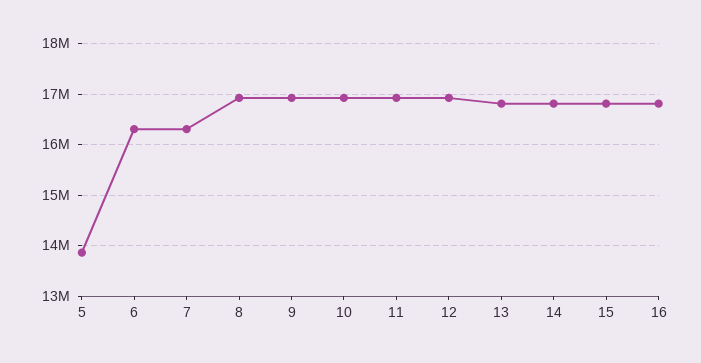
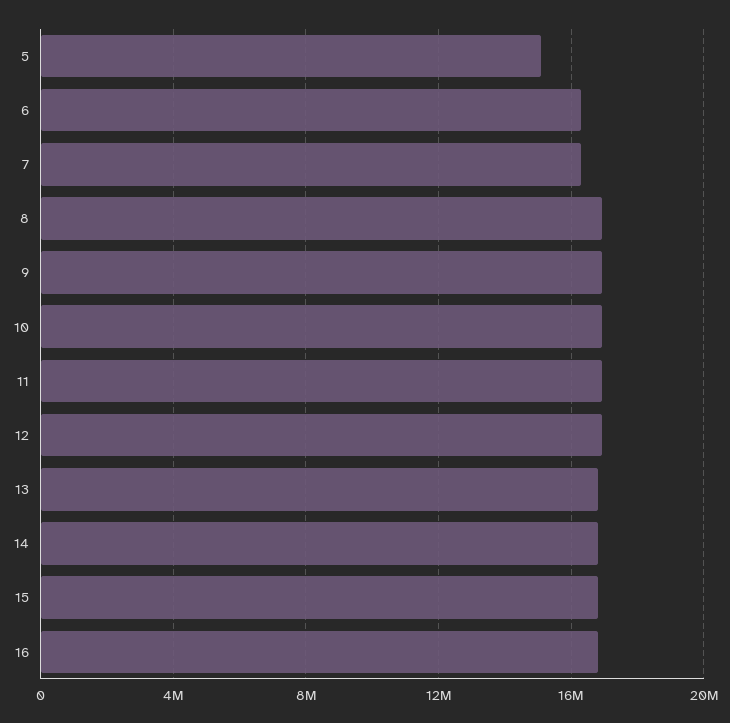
5: 13800000 -> 15000000

